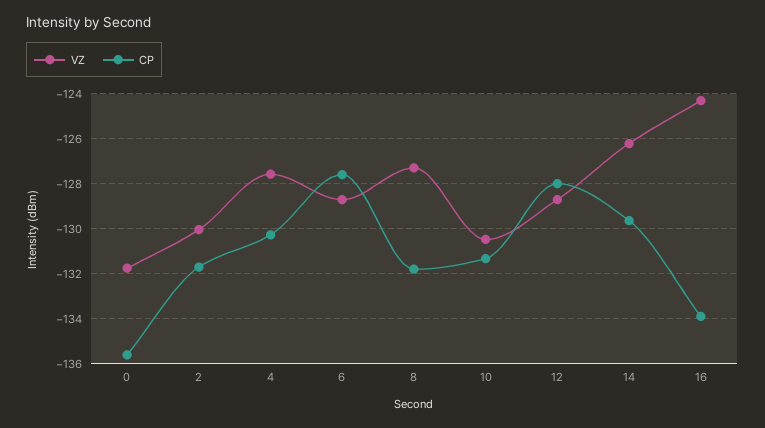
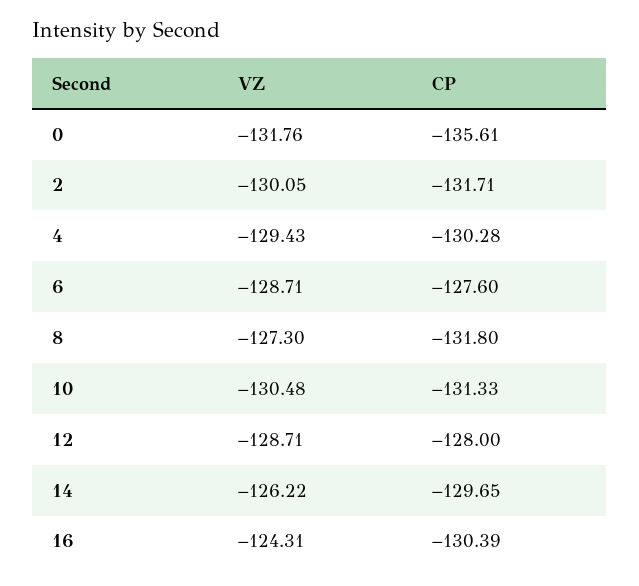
VZ, 4: -127.5 -> -129.43
CP, 16: -134 -> -130.39

